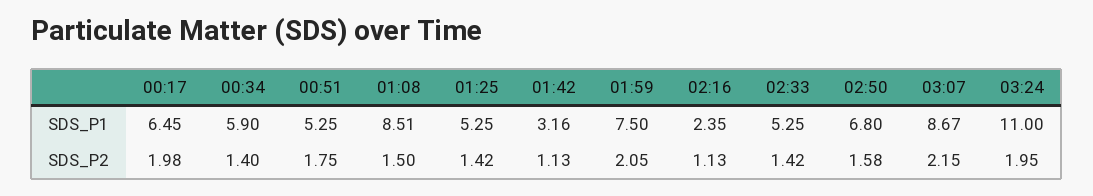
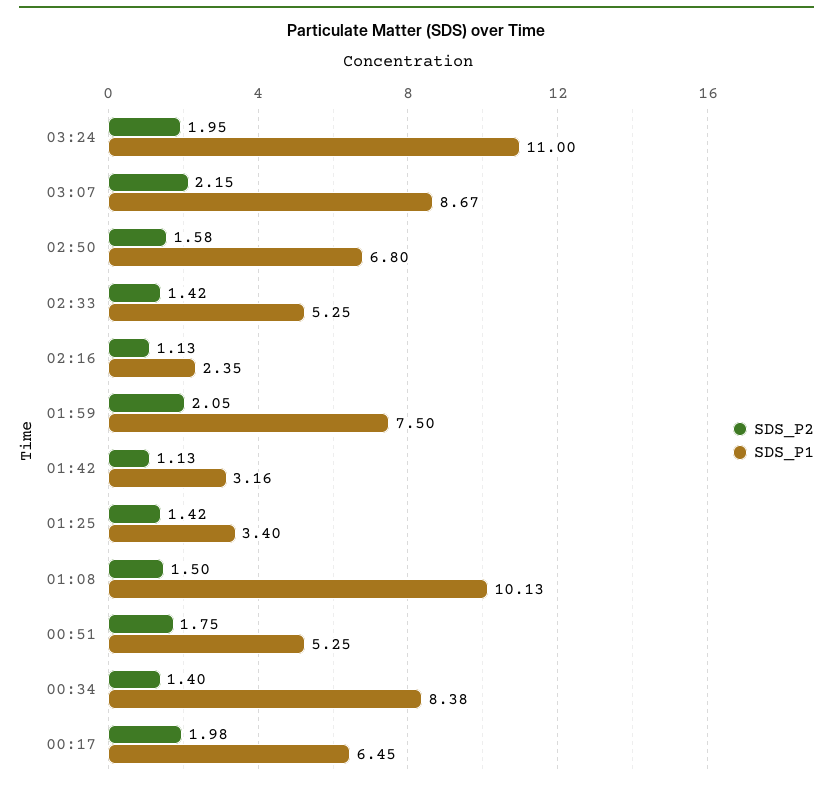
SDS_P1, 00:34: 5.9 -> 8.38
SDS_P1, 01:08: 8.51 -> 10.13
SDS_P1, 01:25: 5.25 -> 3.4

